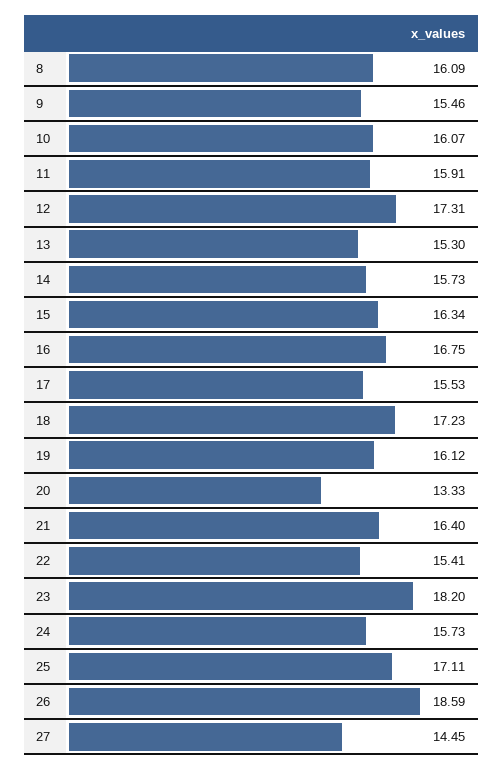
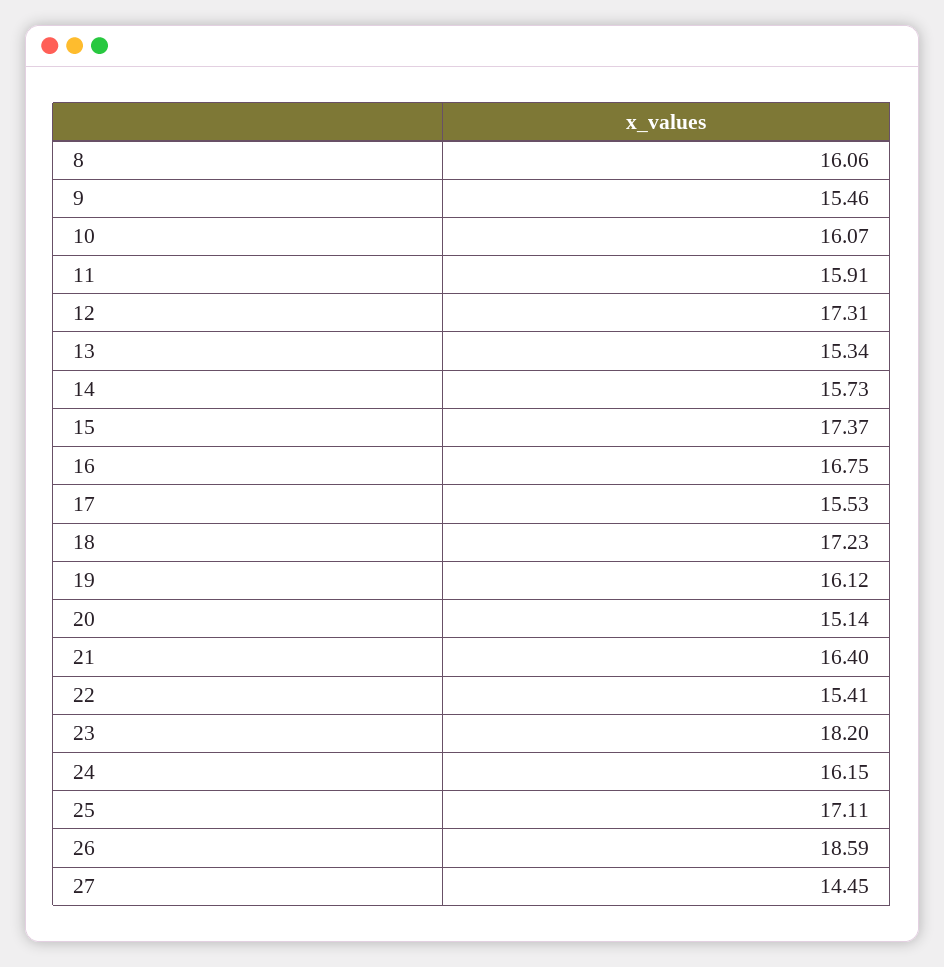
8: 16.09 -> 16.06
13: 15.3 -> 15.34
15: 16.34 -> 17.37
20: 13.33 -> 15.14
24: 15.73 -> 16.15

